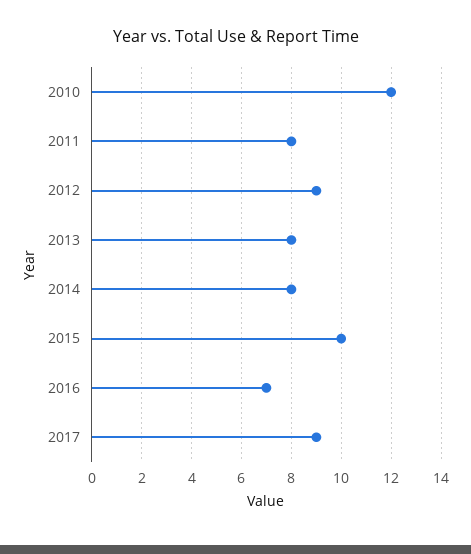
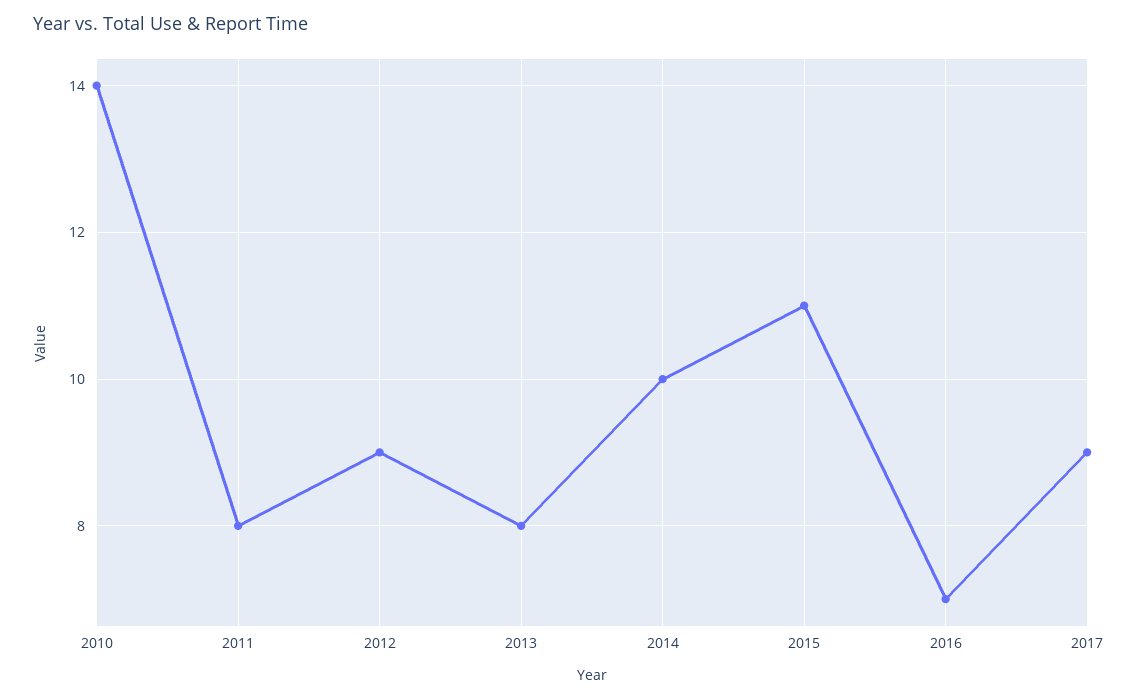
2010: 12 -> 14
2014: 8 -> 10
2015: 10 -> 11

